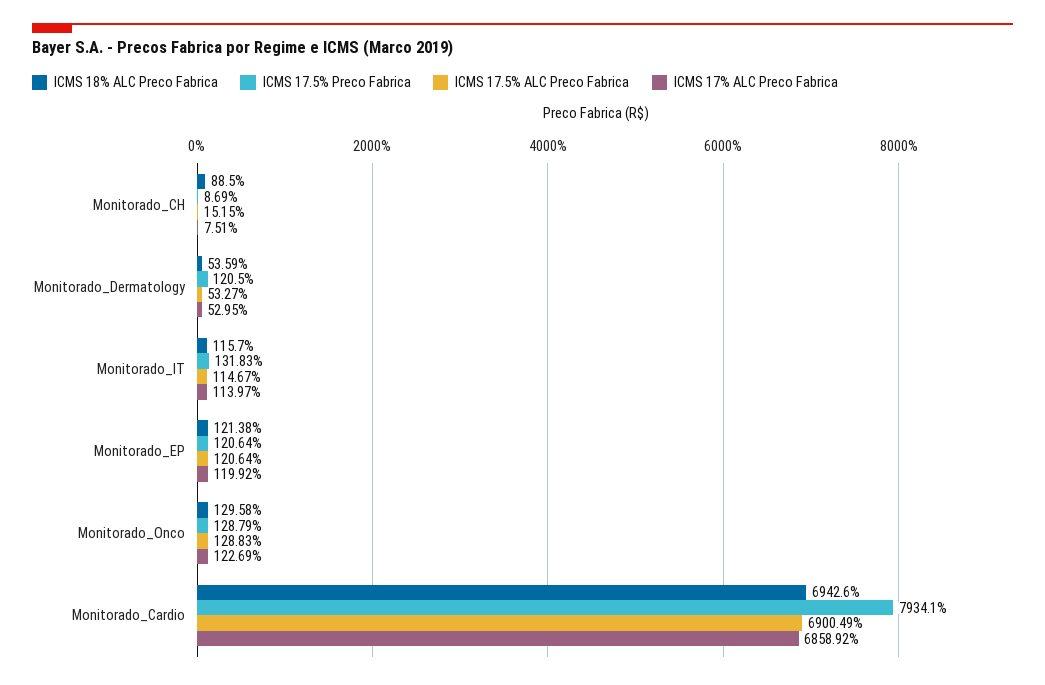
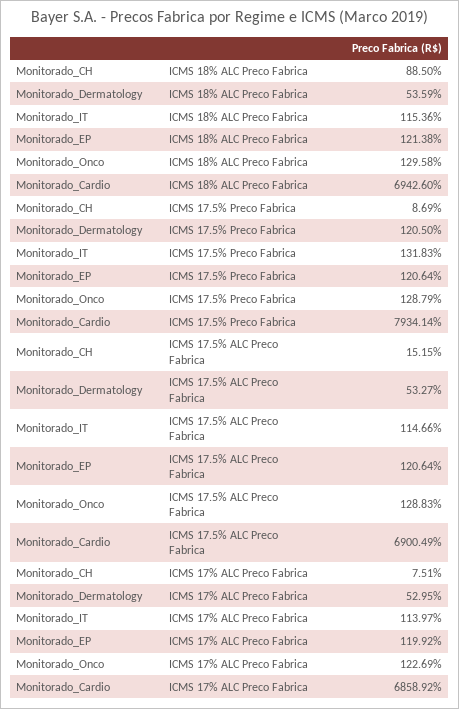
ICMS 18% ALC Preco Fabrica, Monitorado_IT: 115.7 -> 115.36
ICMS 17.5% ALC Preco Fabrica, Monitorado_IT: 114.67 -> 114.66
ICMS 17.5% Preco Fabrica, Monitorado_Cardio: 7934.1 -> 7934.14

